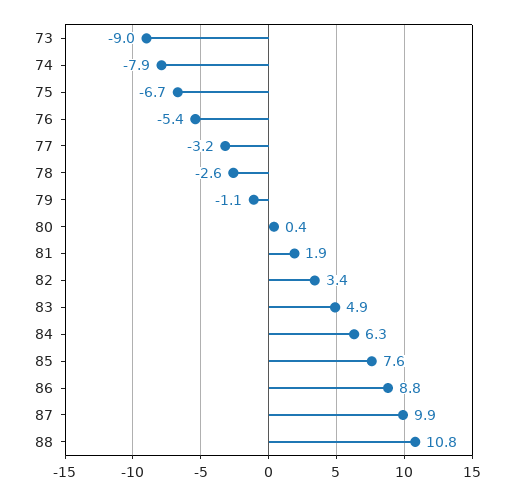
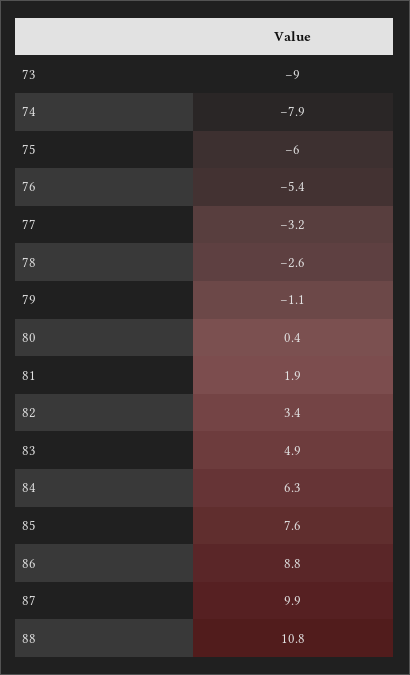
75: -6.7 -> -6

